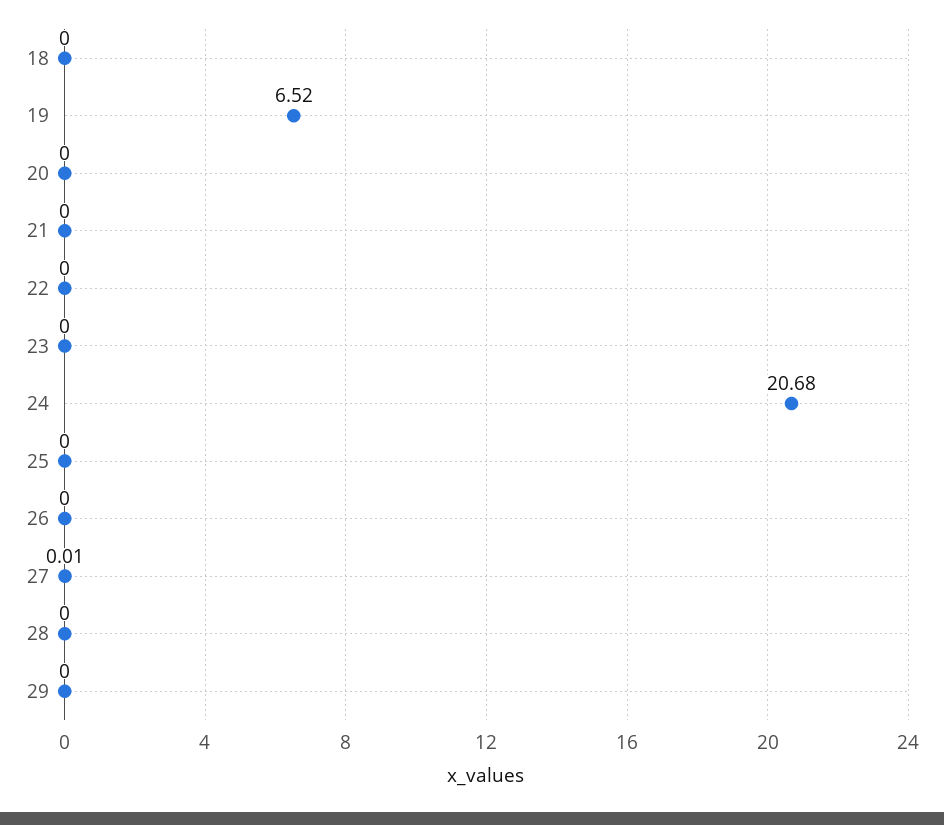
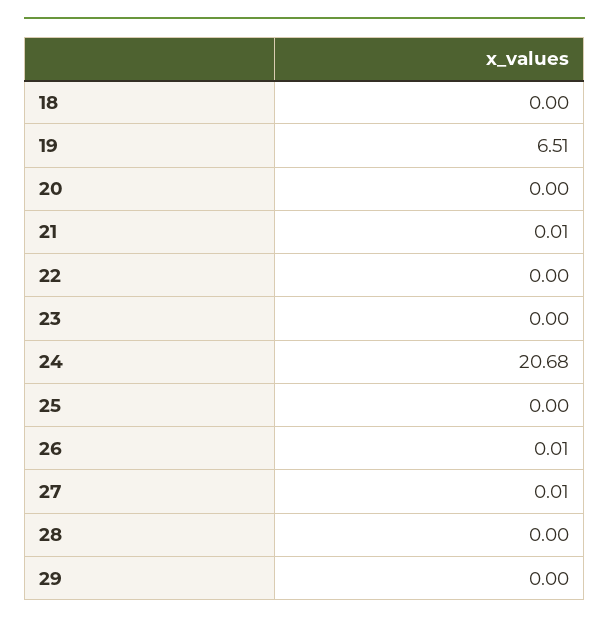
19: 6.52 -> 6.51
21: 0 -> 0.01
26: 0 -> 0.01

